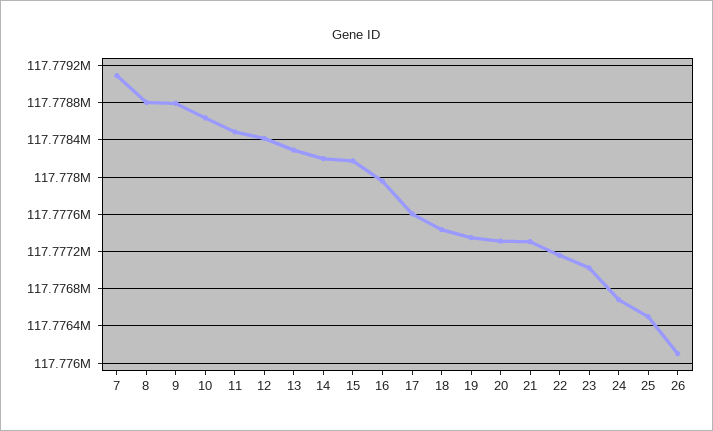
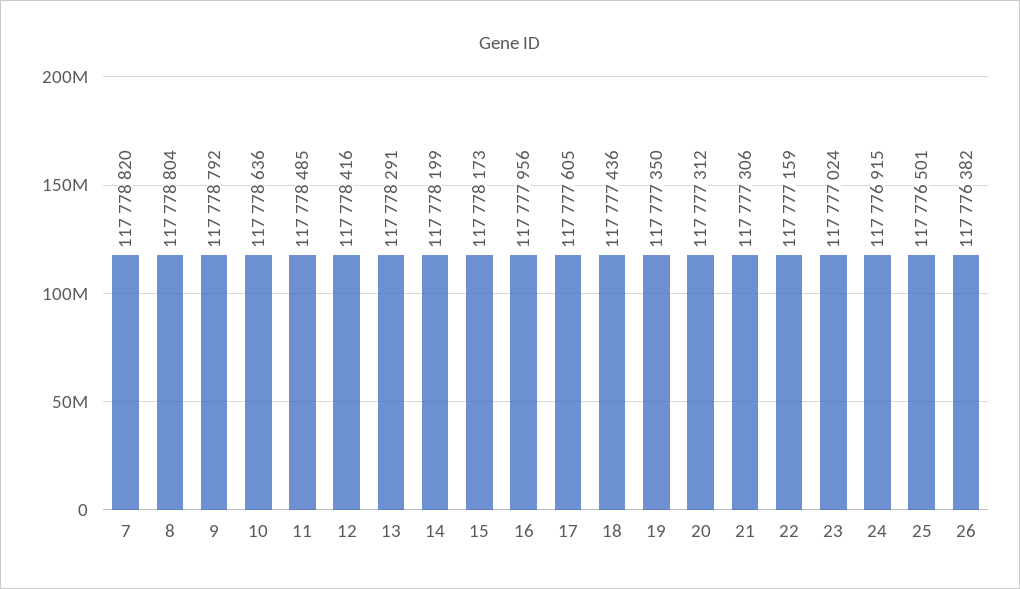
7: 117779100 -> 117778820
24: 117776700 -> 117776915
26: 117776100 -> 117776382

